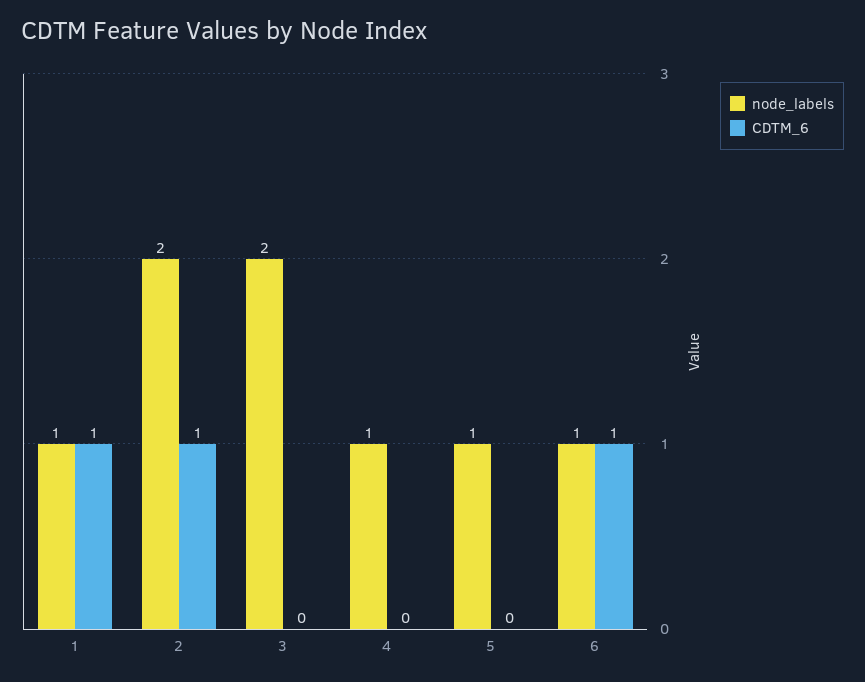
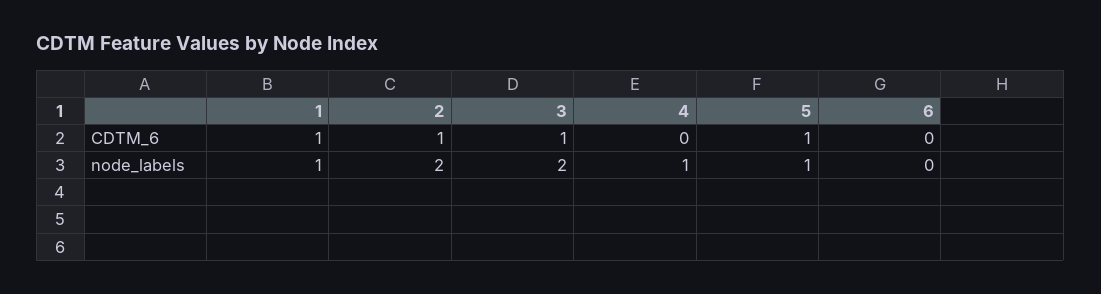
CDTM_6, 3: 0 -> 1
CDTM_6, 5: 0 -> 1
node_labels, 6: 1 -> 0
CDTM_6, 6: 1 -> 0

